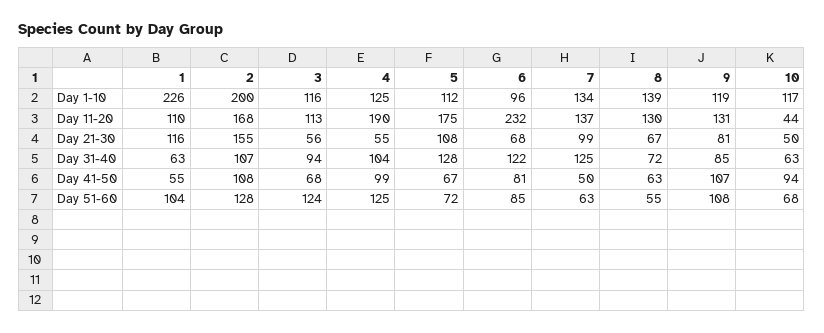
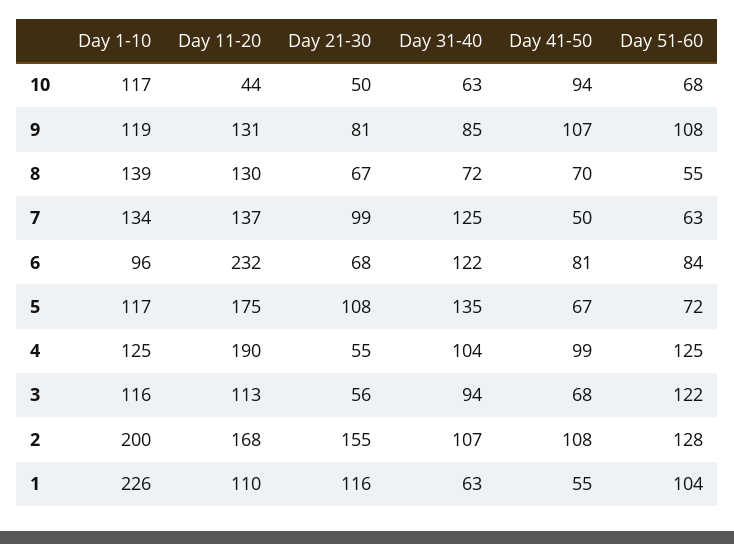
5, Day 1-10: 112 -> 117
5, Day 31-40: 128 -> 135
8, Day 41-50: 63 -> 70
3, Day 51-60: 124 -> 122
6, Day 51-60: 85 -> 84

